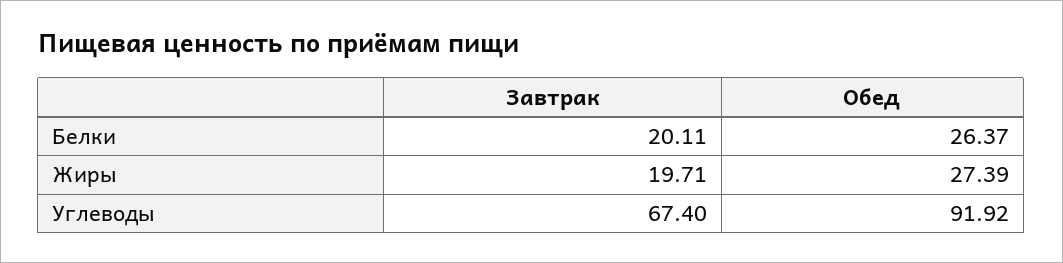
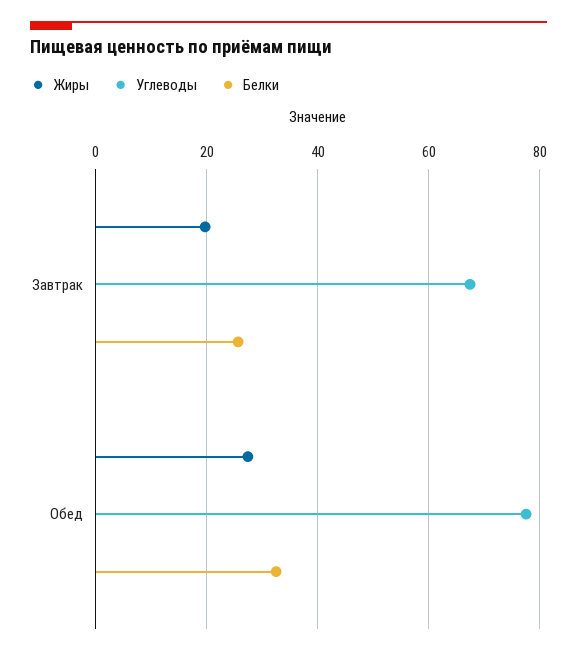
Белки, Завтрак: 20.11 -> 26
Белки, Обед: 26.37 -> 32
Углеводы, Обед: 91.92 -> 78

